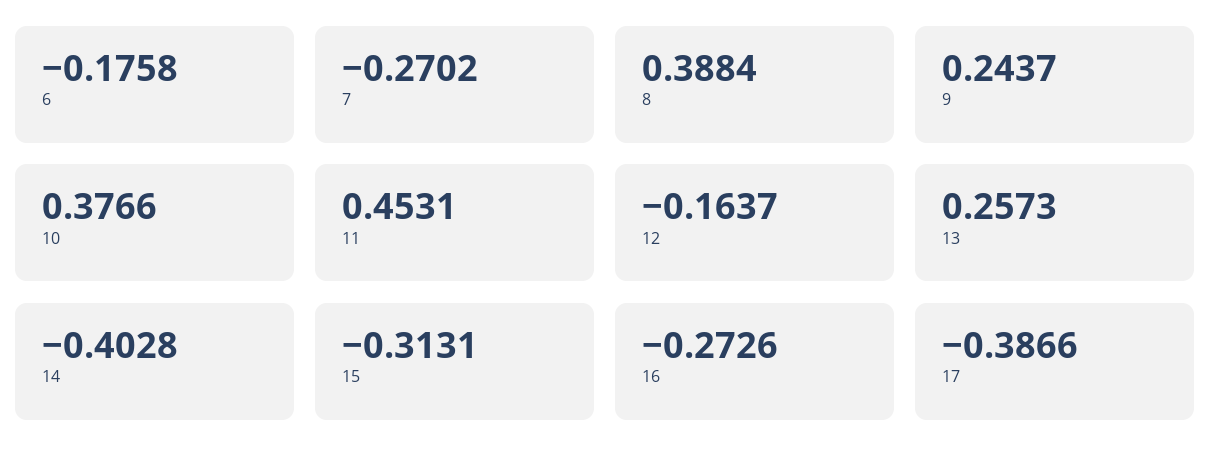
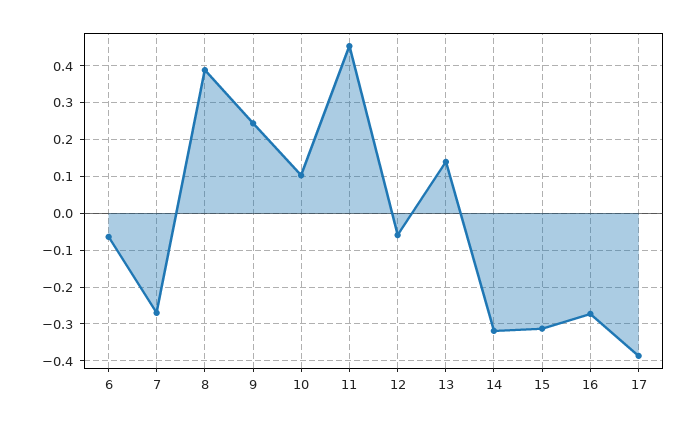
6: -0.1758 -> -0.06
10: 0.3766 -> 0.1
12: -0.1637 -> -0.06
13: 0.2573 -> 0.14
14: -0.4028 -> -0.32

